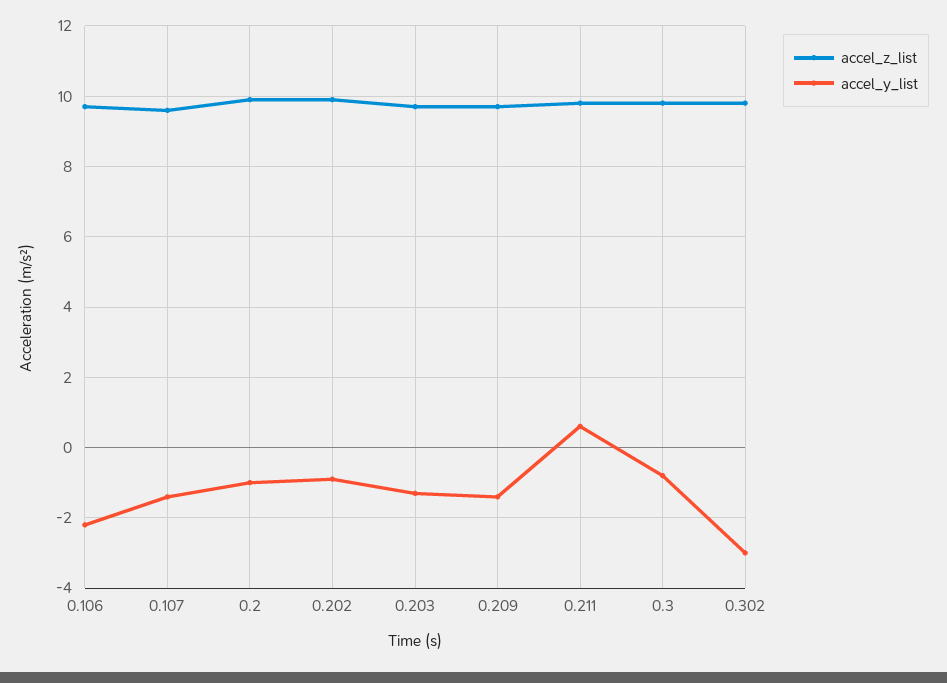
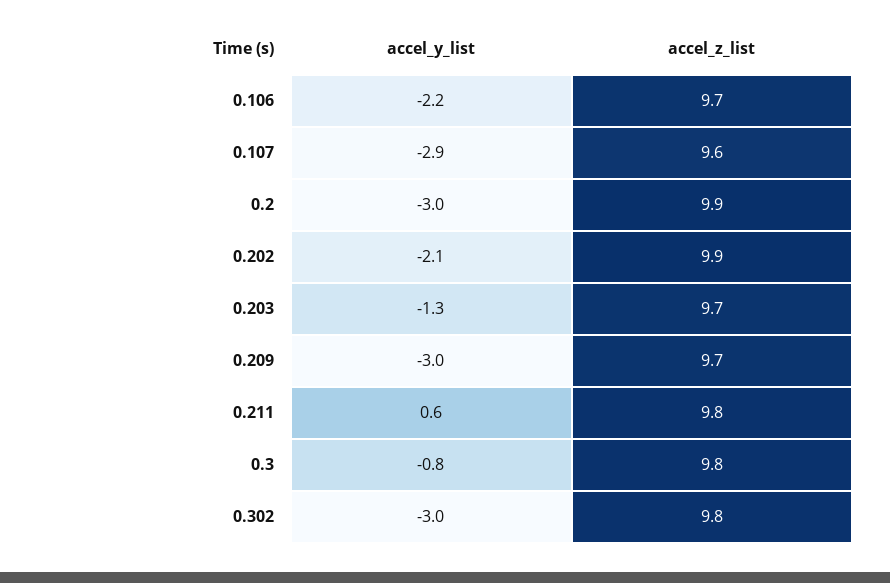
accel_y_list, 0.107: -1.5 -> -2.9
accel_y_list, 0.2: -1 -> -3
accel_y_list, 0.202: -1 -> -2.1
accel_y_list, 0.209: -1.5 -> -3

